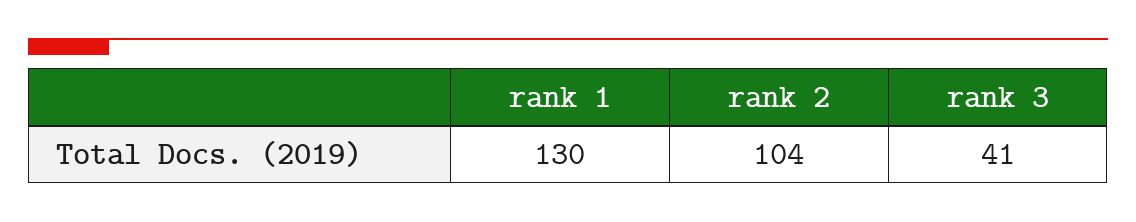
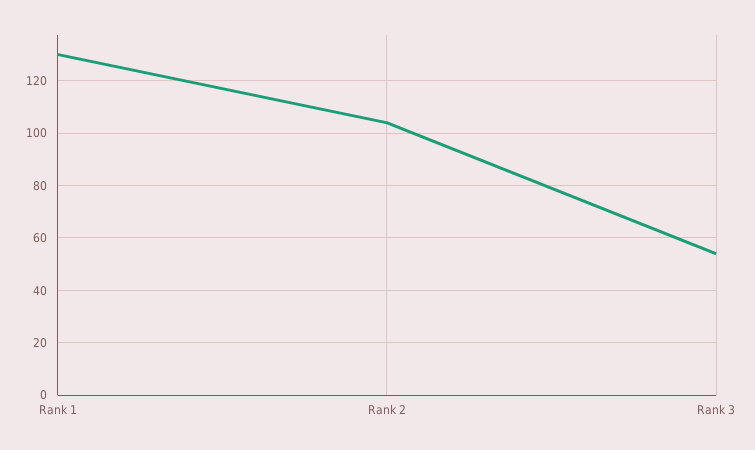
rank 3: 41 -> 55

